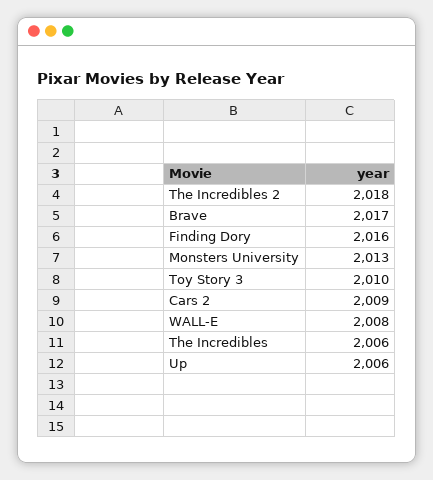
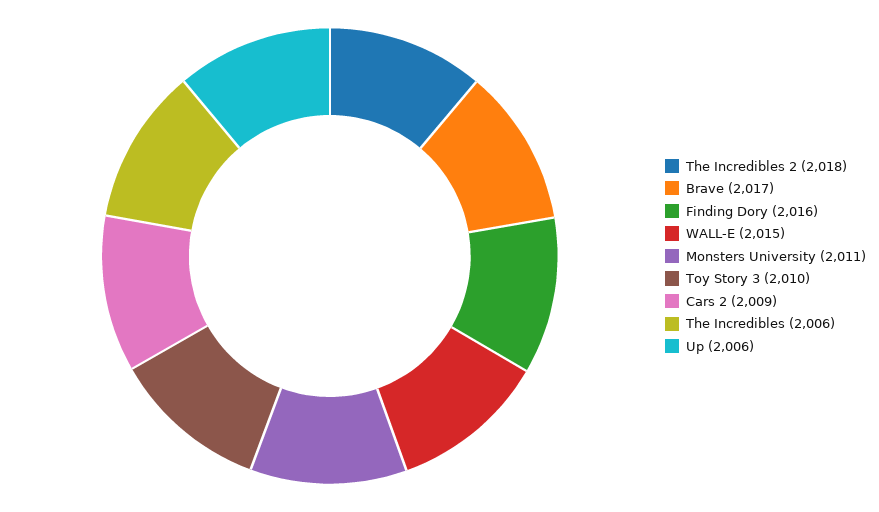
Monsters University: 2013 -> 2011
WALL-E: 2008 -> 2015

